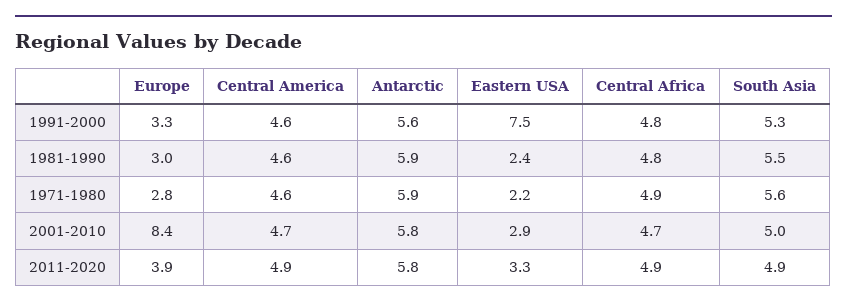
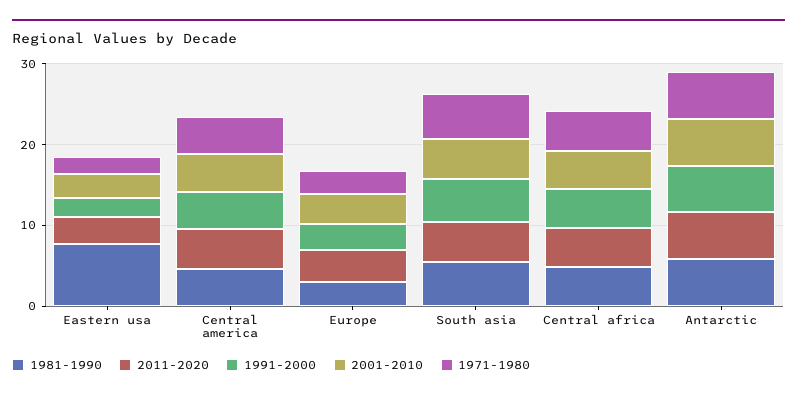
1991-2000, Eastern USA: 7.5 -> 2
1981-1990, Eastern USA: 2.4 -> 8
2001-2010, Europe: 8.4 -> 4

